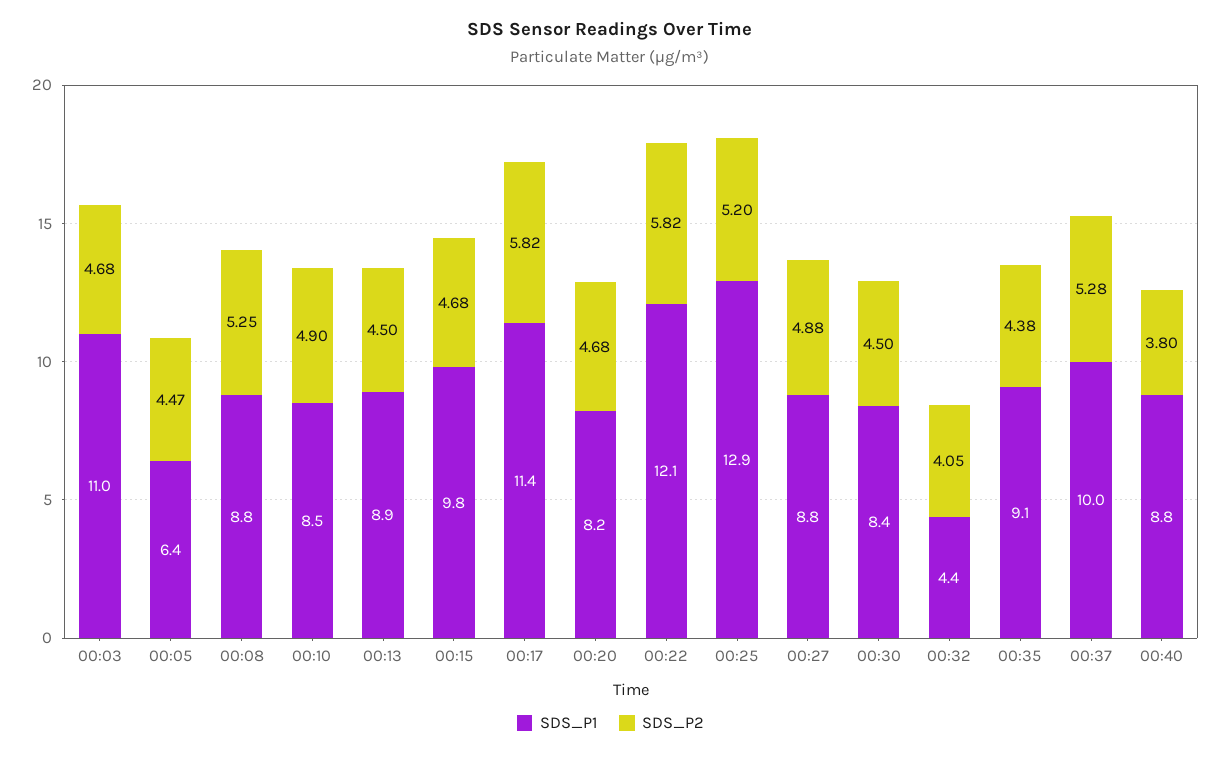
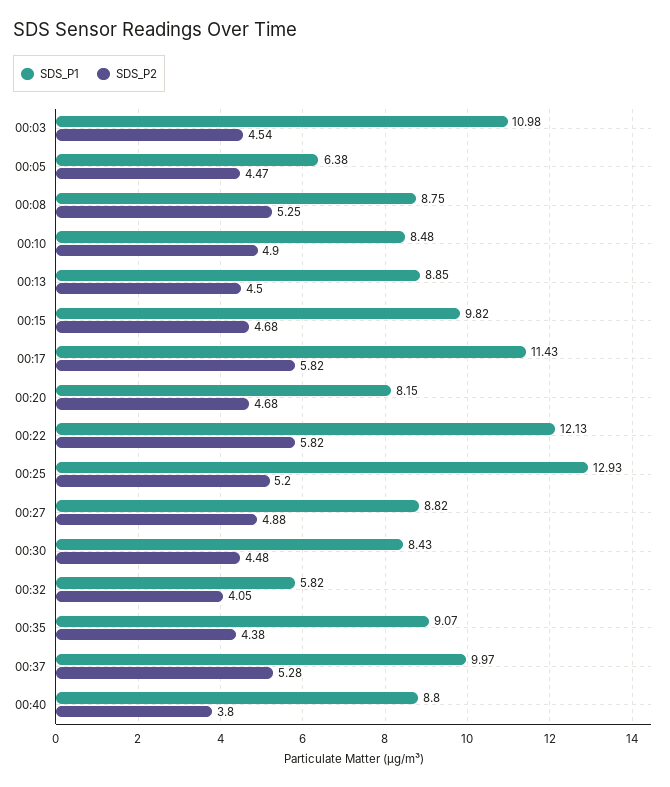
SDS_P2, 00:03: 4.68 -> 4.54
SDS_P2, 00:30: 4.5 -> 4.48
SDS_P1, 00:32: 4.4 -> 5.82

